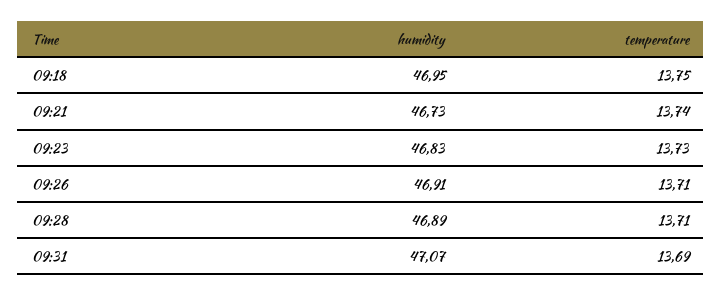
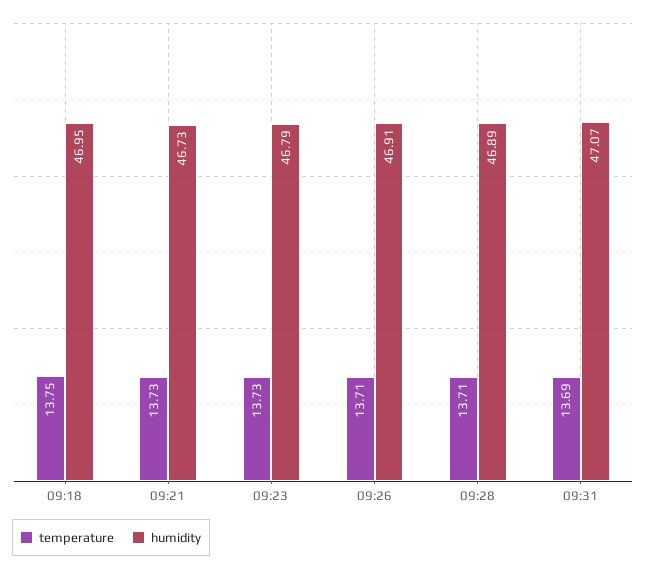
temperature, 09:21: 13.74 -> 13.73
humidity, 09:23: 46.83 -> 46.79

